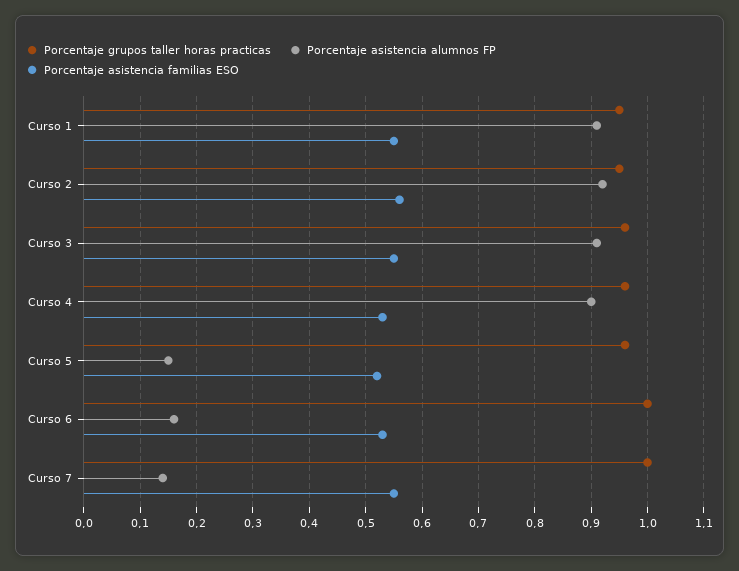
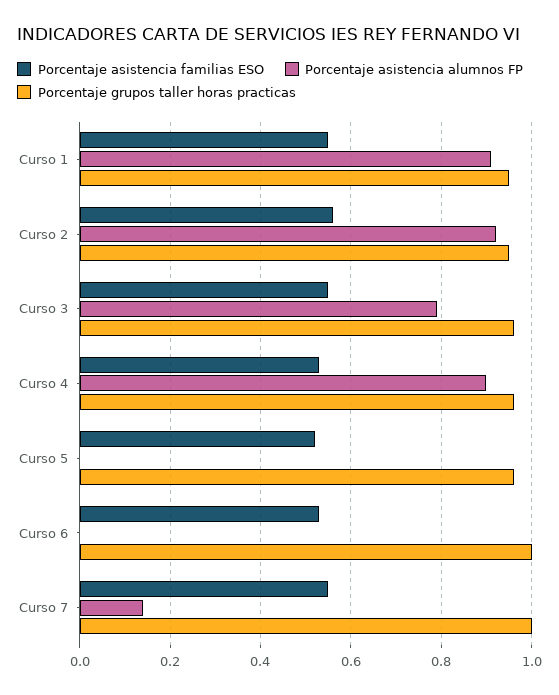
Porcentaje asistencia alumnos FP, Curso 3: 0.9 -> 0.8
Porcentaje asistencia alumnos FP, Curso 5: 0.15 -> 0
Porcentaje asistencia alumnos FP, Curso 6: 0.15 -> 0

